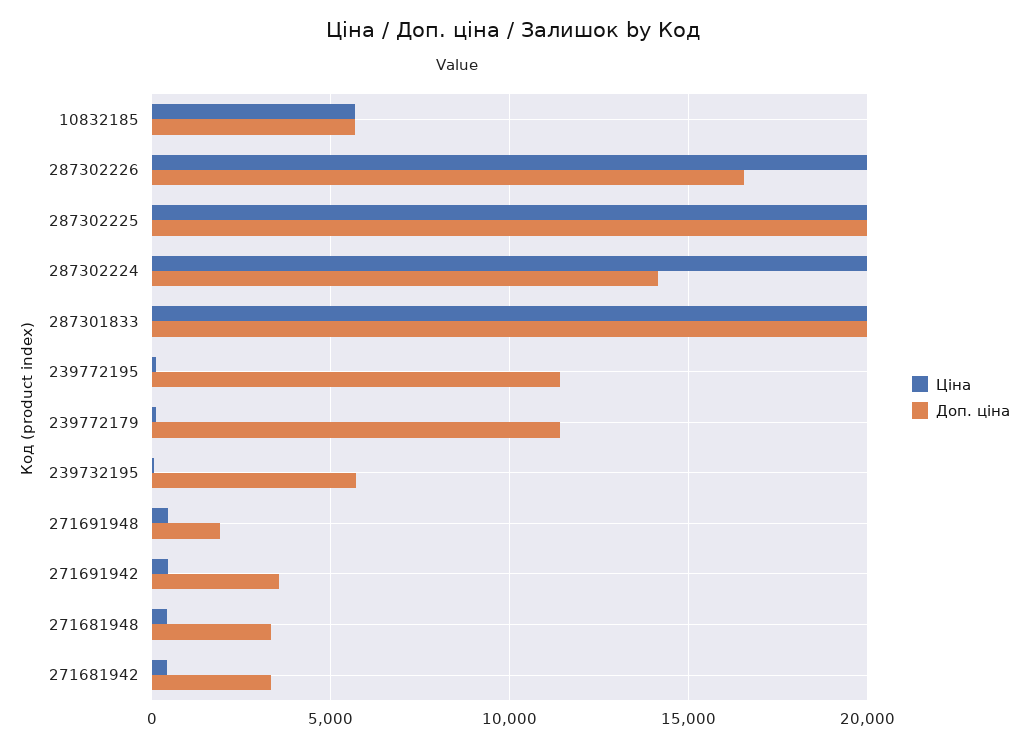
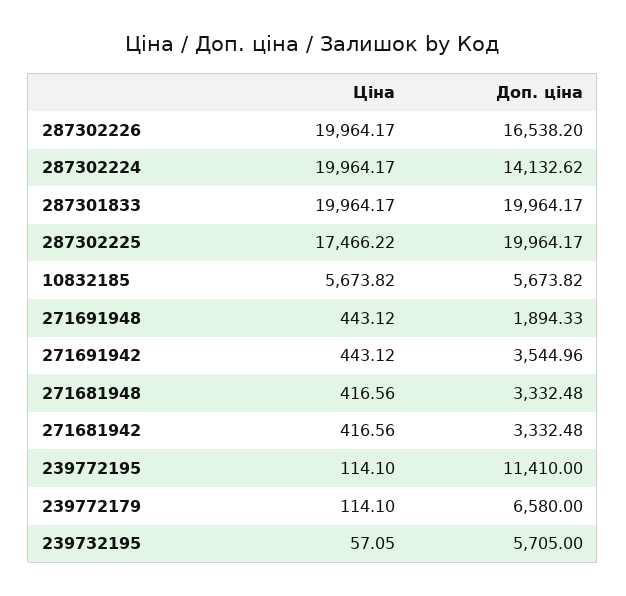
Ціна, 287302225: 20000 -> 17466.22
Доп. ціна, 239772179: 11500 -> 6580

